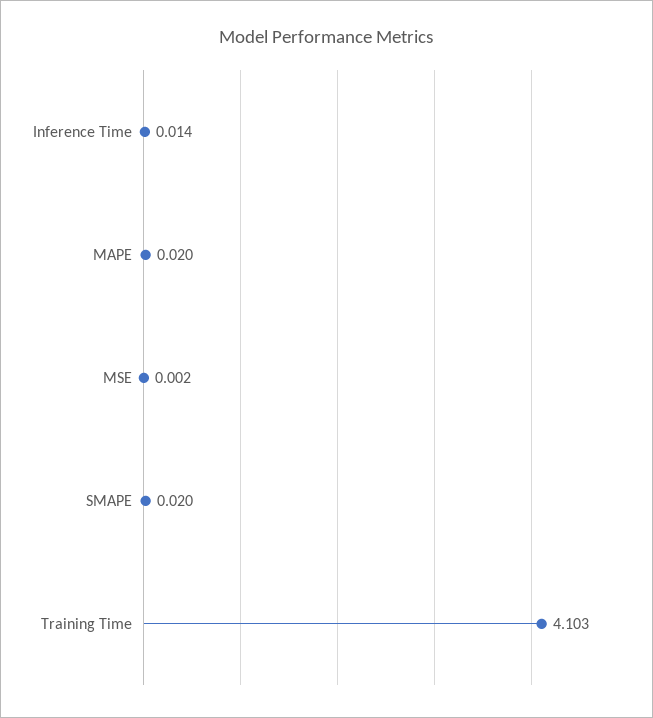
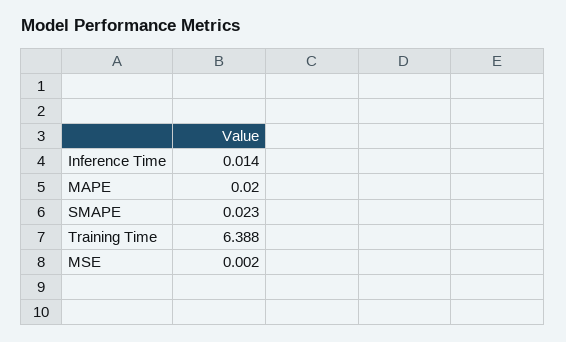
SMAPE: 0.02 -> 0.023
Training Time: 4.103 -> 6.388

